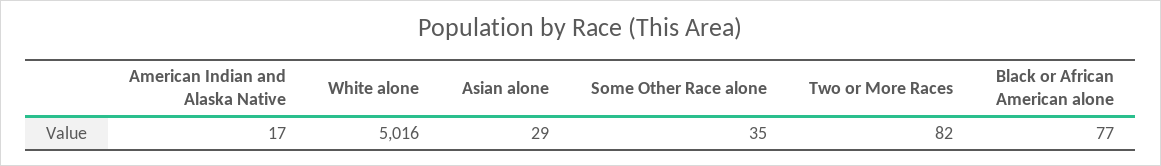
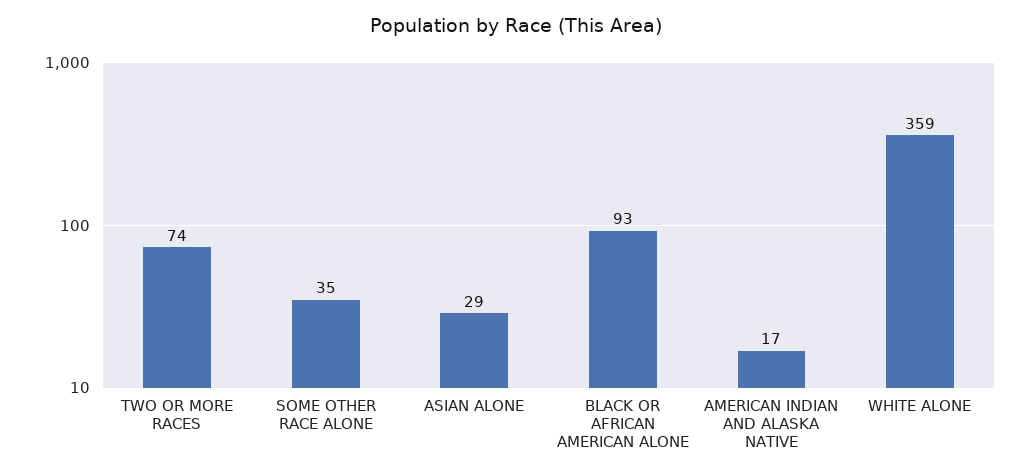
White alone: 5016 -> 359
Two or More Races: 82 -> 74
Black or African American alone: 77 -> 93

